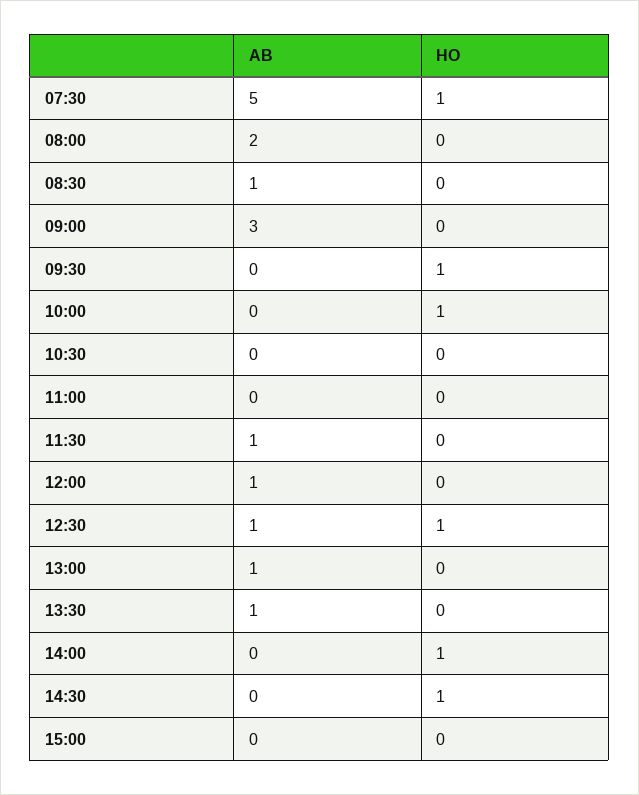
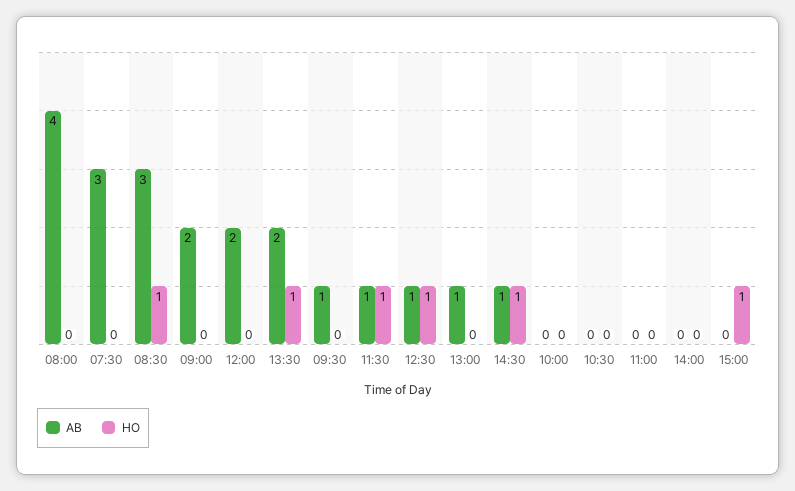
AB, 07:30: 5 -> 3
HO, 07:30: 1 -> 0
AB, 08:00: 2 -> 4
AB, 08:30: 1 -> 3
HO, 08:30: 0 -> 1
AB, 09:00: 3 -> 2
AB, 09:30: 0 -> 1
HO, 09:30: 1 -> 0
HO, 10:00: 1 -> 0
HO, 11:30: 0 -> 1
AB, 12:00: 1 -> 2
AB, 13:30: 1 -> 2
HO, 13:30: 0 -> 1
HO, 14:00: 1 -> 0
AB, 14:30: 0 -> 1
HO, 15:00: 0 -> 1

